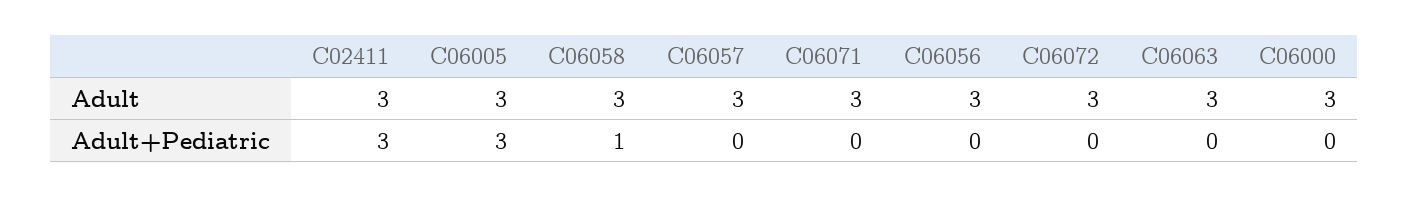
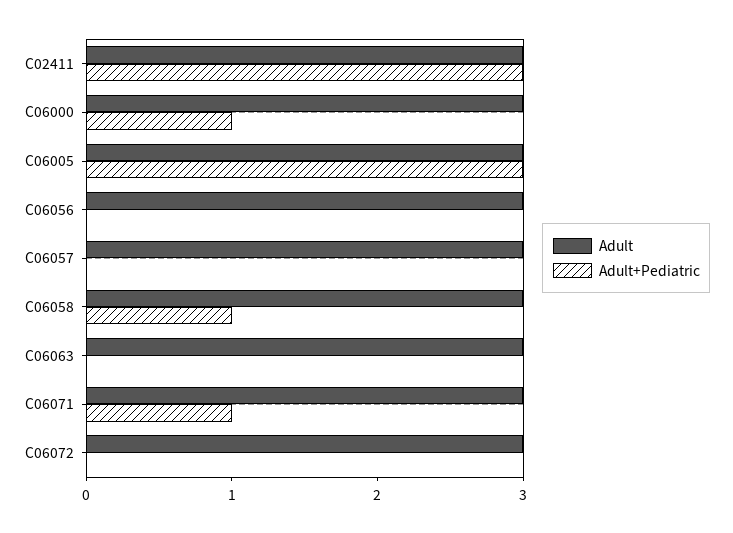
Adult+Pediatric, C06071: 0 -> 1
Adult+Pediatric, C06000: 0 -> 1

